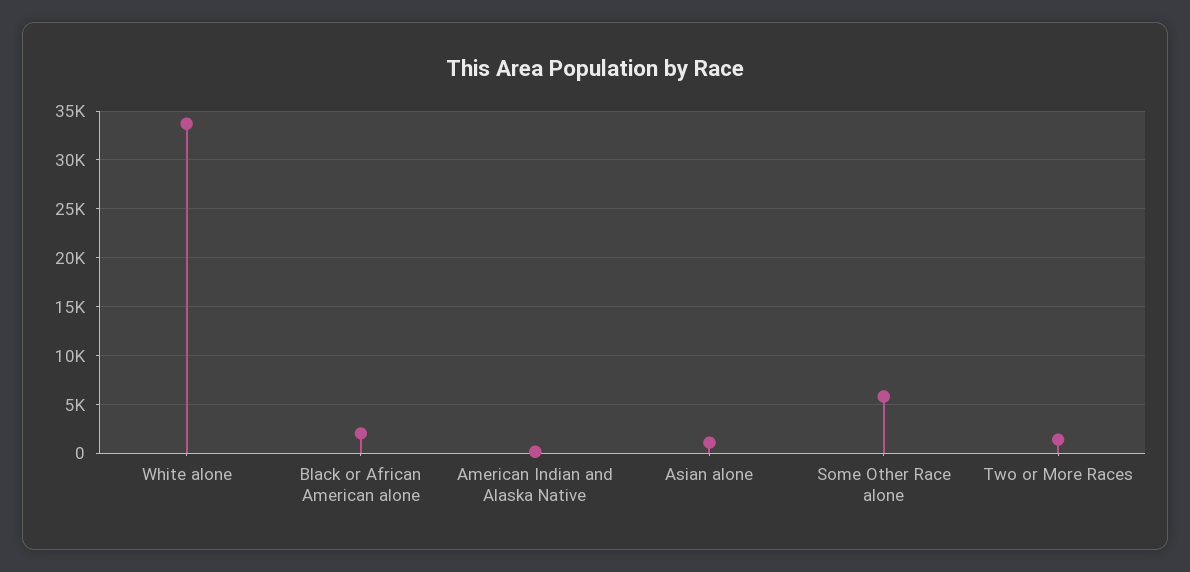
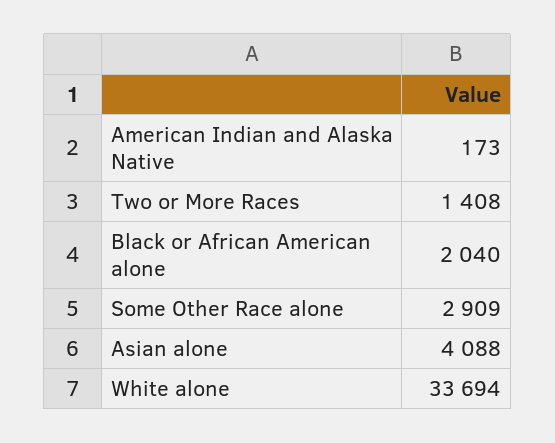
Asian alone: 1000 -> 4088
Some Other Race alone: 6000 -> 2909

